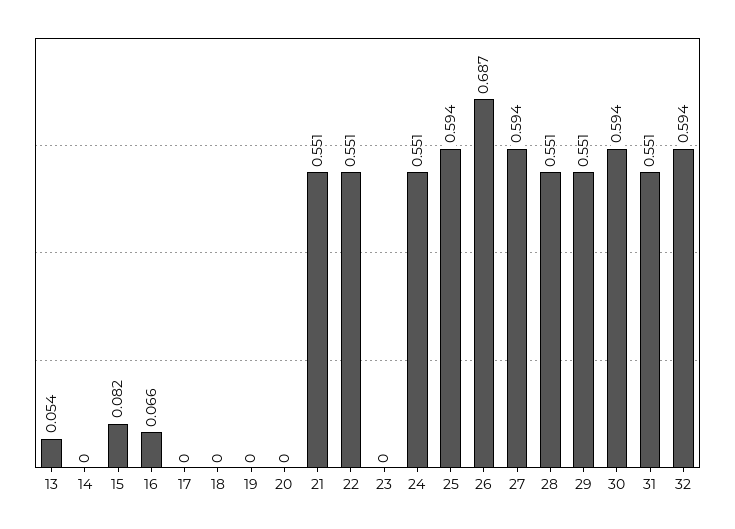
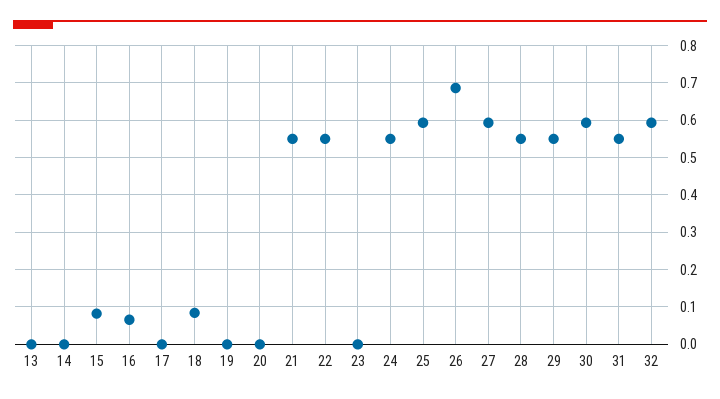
13: 0.054 -> 0
18: 0 -> 0.08

